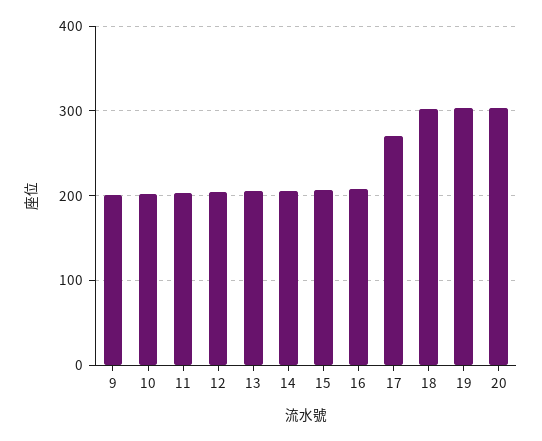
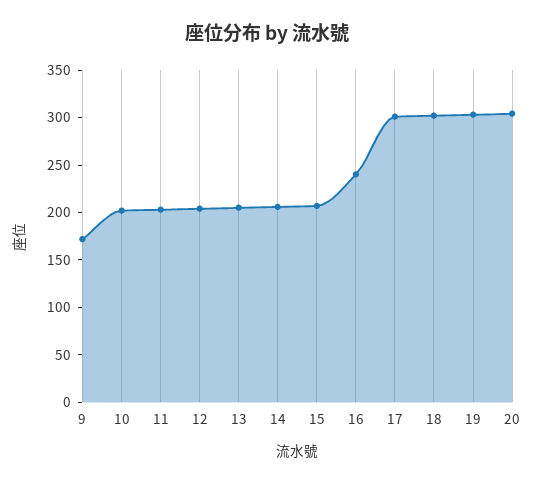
9: 200 -> 170
16: 210 -> 240
17: 270 -> 300

